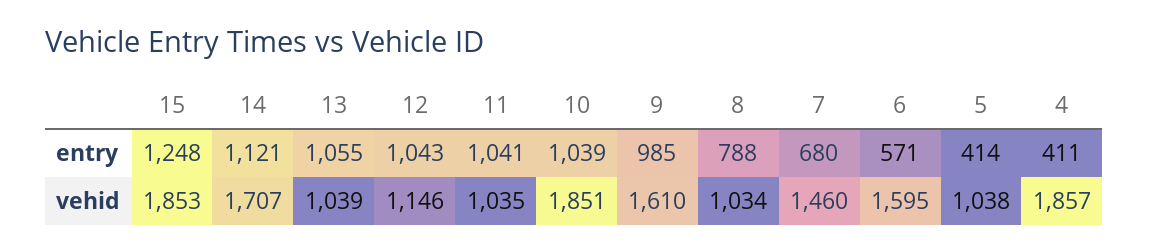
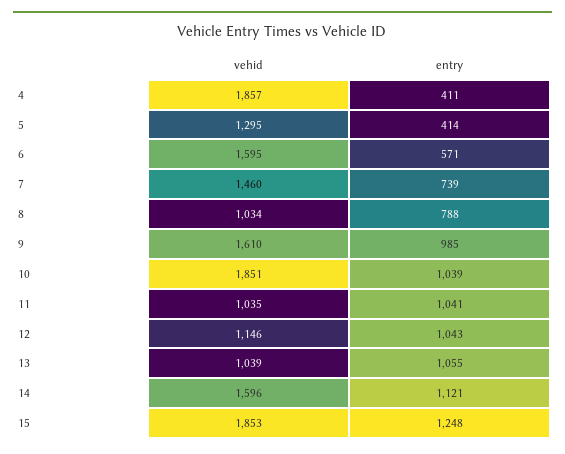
7, entry: 680 -> 739
14, vehid: 1707 -> 1596
5, vehid: 1038 -> 1295

